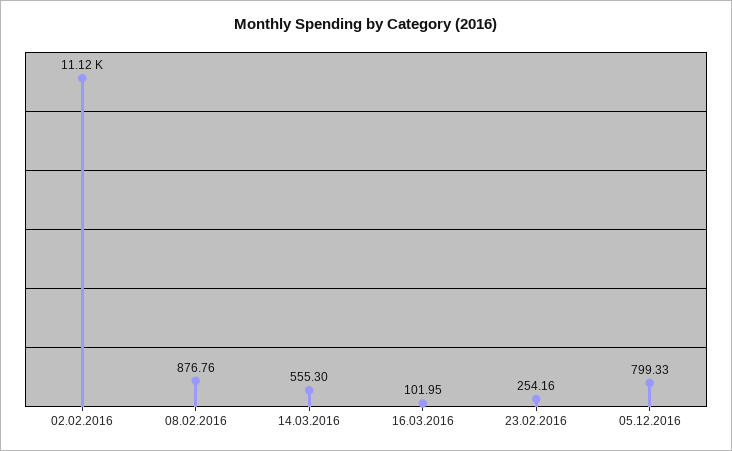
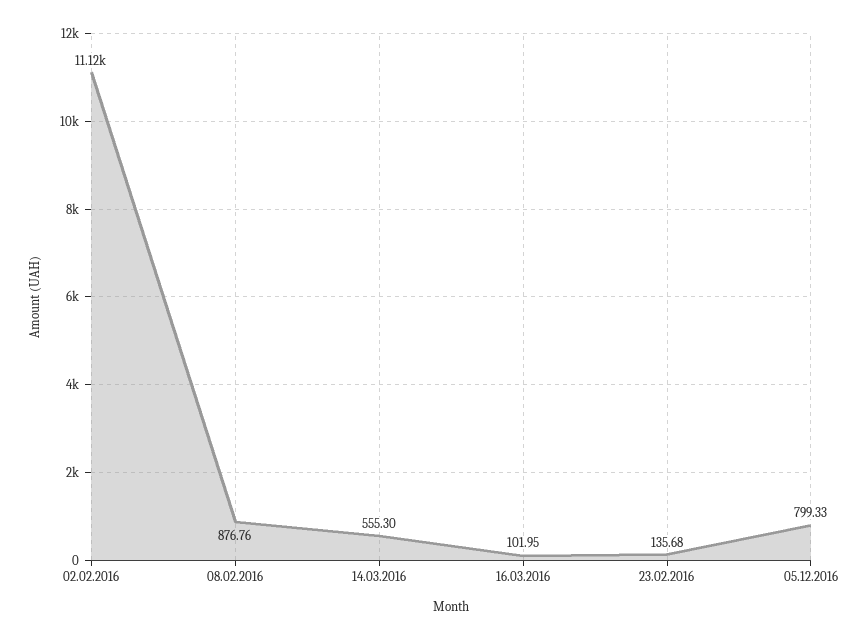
23.02.2016: 254.16 -> 135.68

